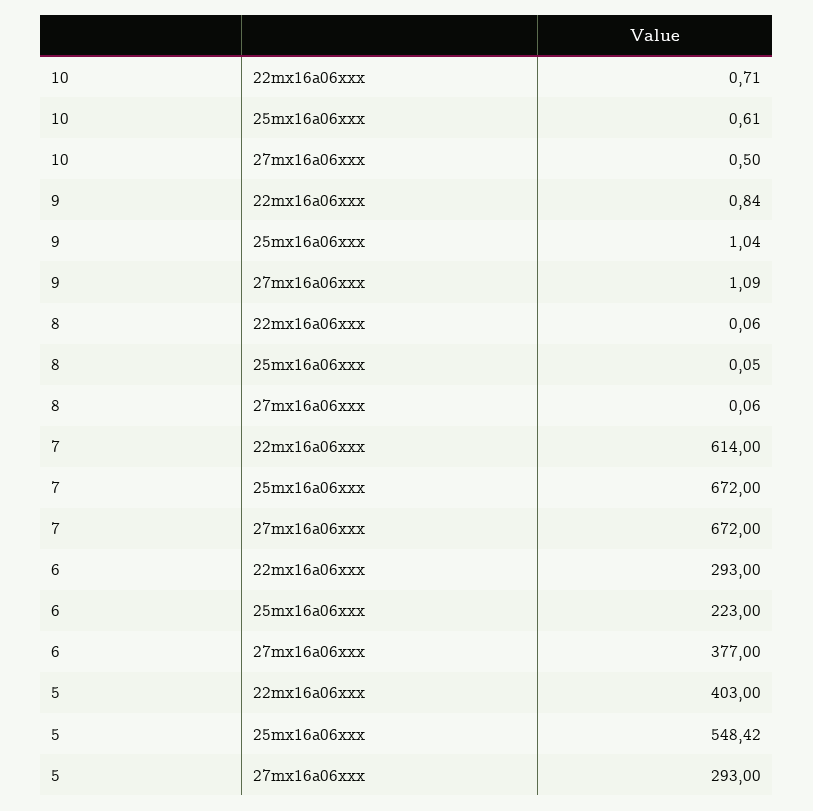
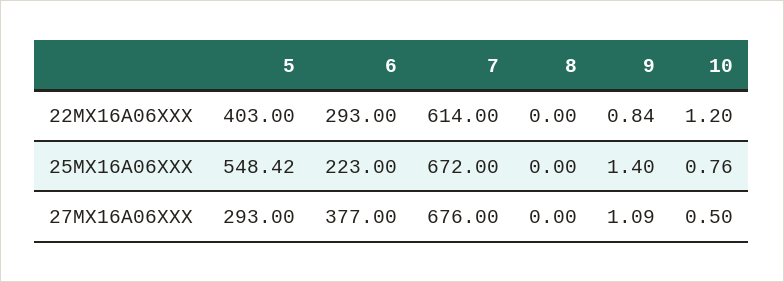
10, 22mx16a06xxx: 0.71 -> 1.2
10, 25mx16a06xxx: 0.61 -> 0.76
9, 25mx16a06xxx: 1.04 -> 1.4
8, 22mx16a06xxx: 0.06 -> 0
8, 25mx16a06xxx: 0.05 -> 0
8, 27mx16a06xxx: 0.06 -> 0
7, 27mx16a06xxx: 672 -> 676

